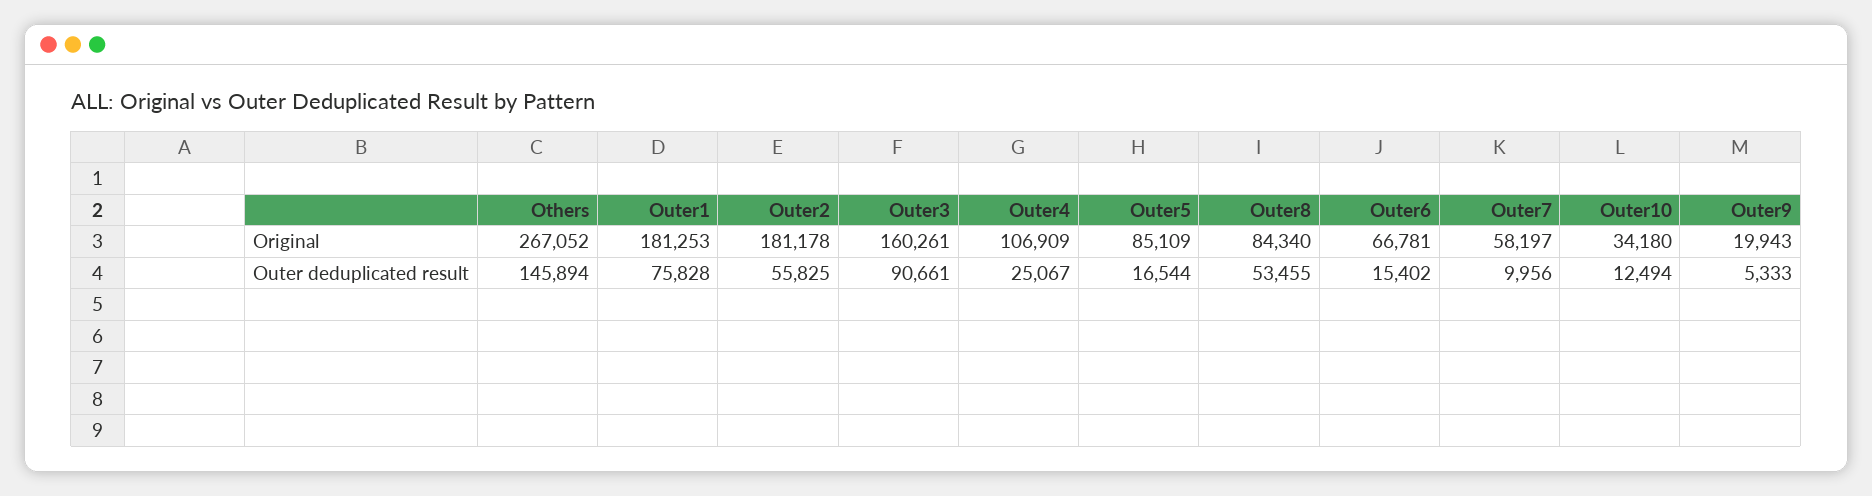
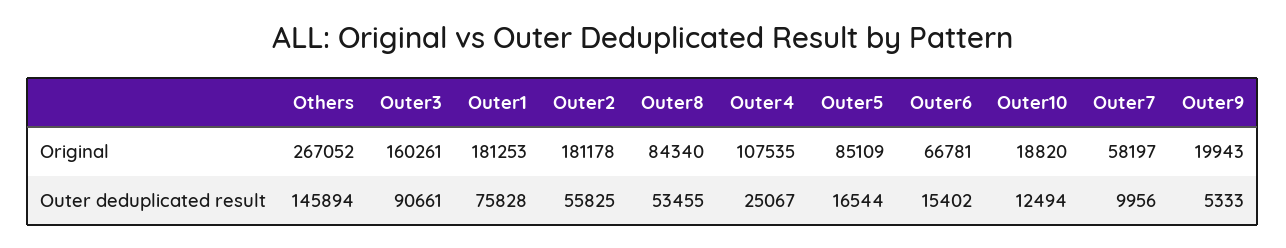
Outer4, Original: 106909 -> 107535
Outer10, Original: 34180 -> 18820

